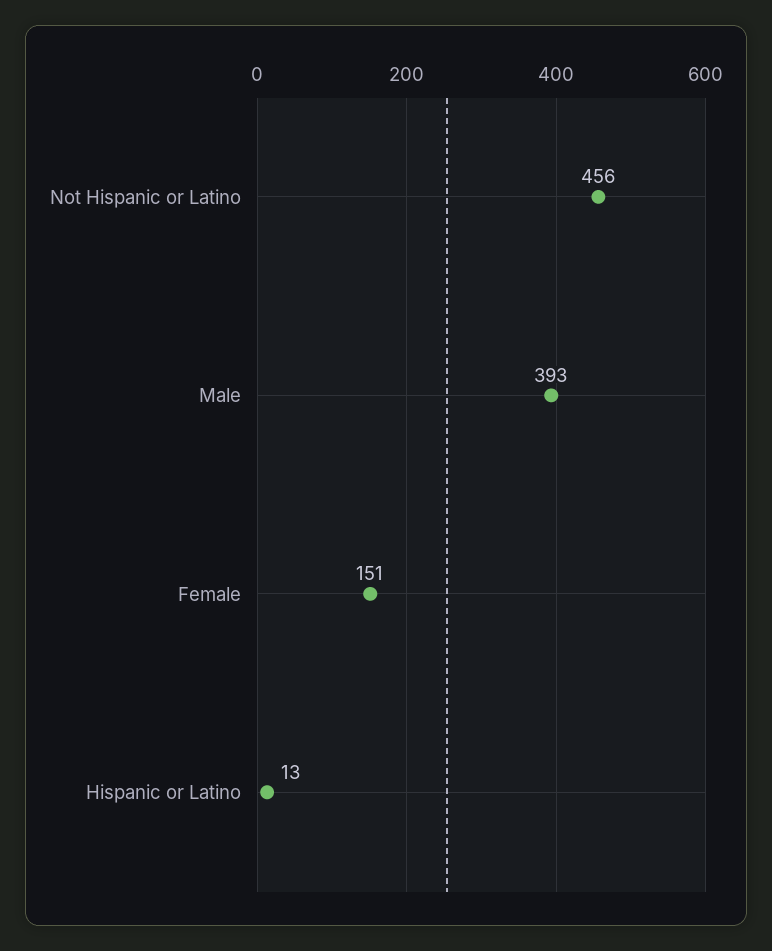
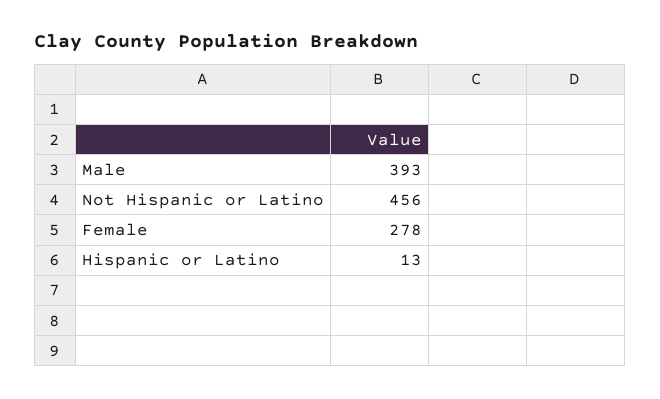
Female: 151 -> 278

